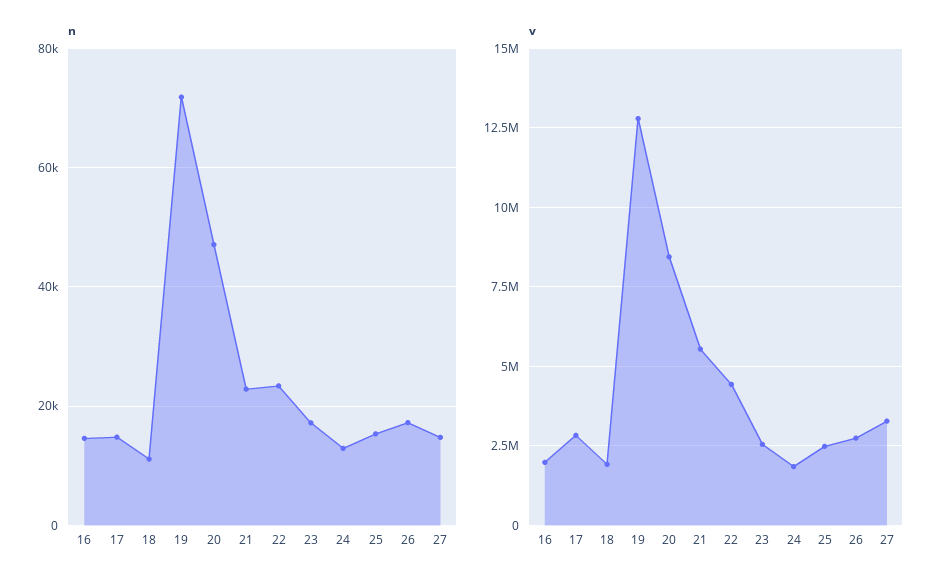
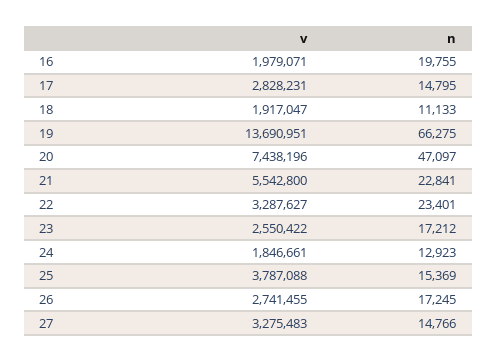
n, 16: 14000 -> 19755
n, 19: 72000 -> 66275
v, 19: 12750000 -> 13690951
v, 20: 8500000 -> 7438196
v, 22: 4500000 -> 3287627
v, 25: 2500000 -> 3787088

